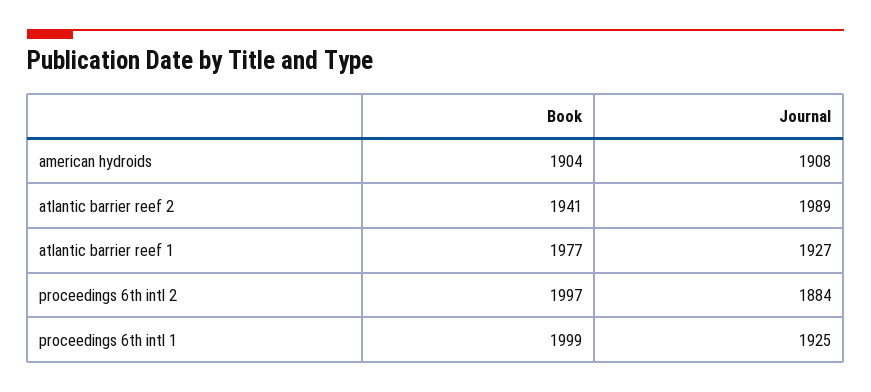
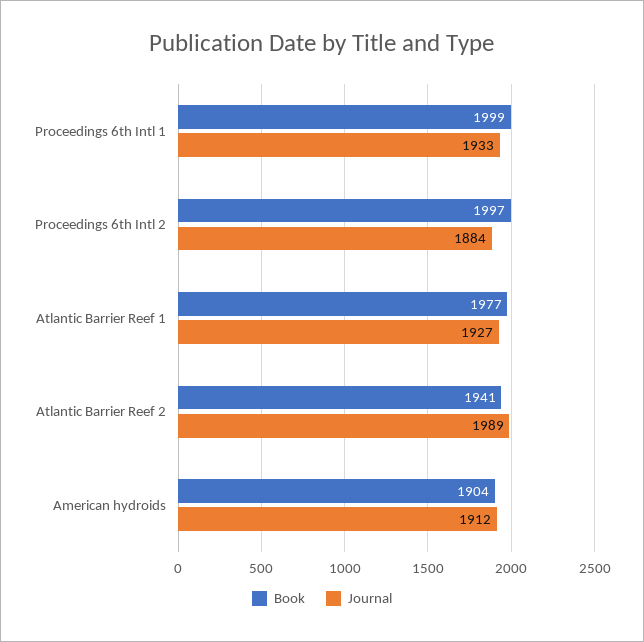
Journal, american hydroids: 1908 -> 1912
Journal, proceedings 6th intl 1: 1925 -> 1933

